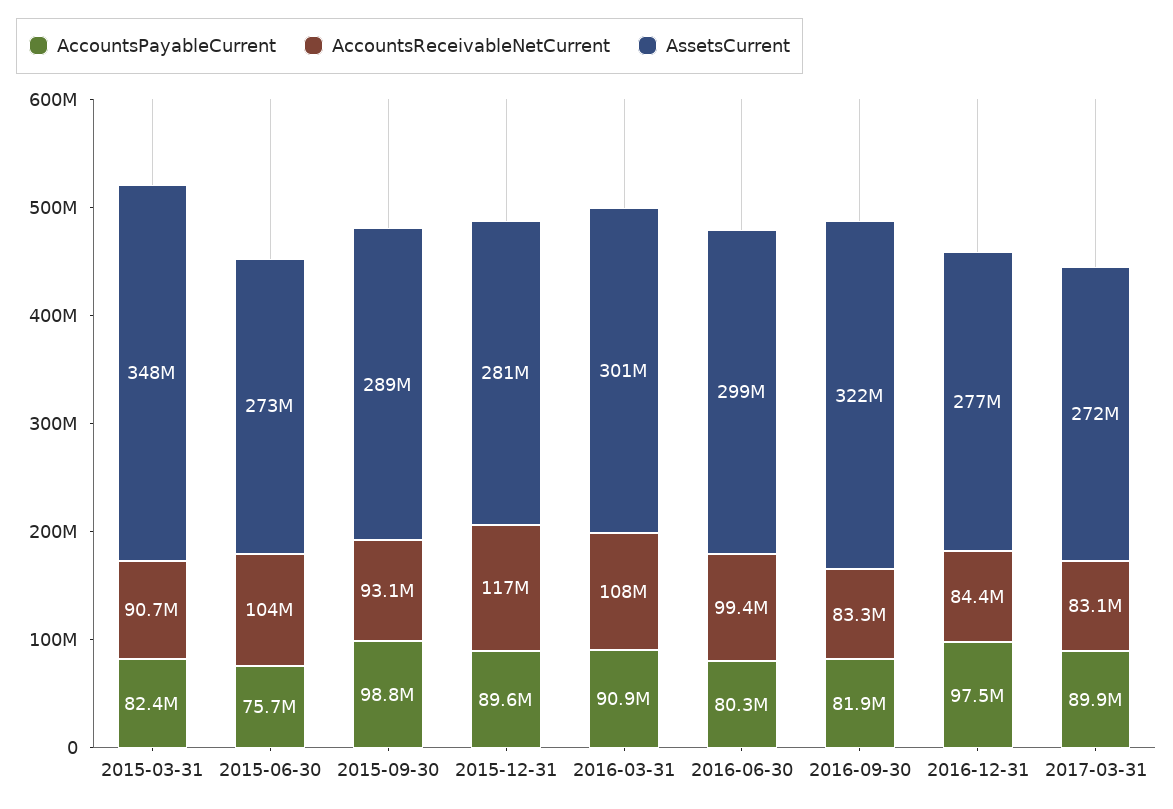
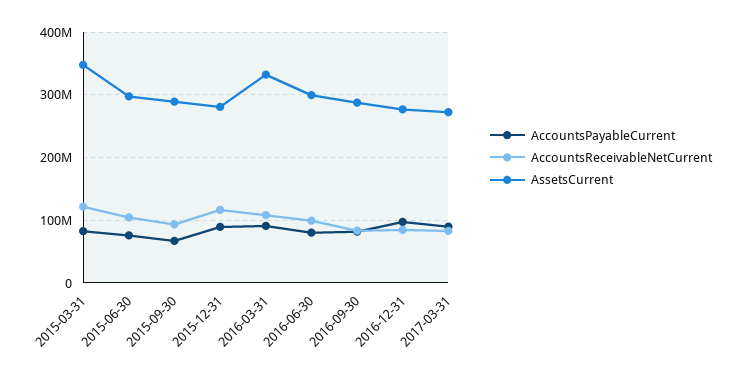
AccountsReceivableNetCurrent, 2015-03-31: 90700000 -> 120000000
AssetsCurrent, 2015-06-30: 273000000 -> 300000000
AccountsPayableCurrent, 2015-09-30: 98800000 -> 70000000
AssetsCurrent, 2016-03-31: 301000000 -> 330000000
AssetsCurrent, 2016-09-30: 322000000 -> 290000000

